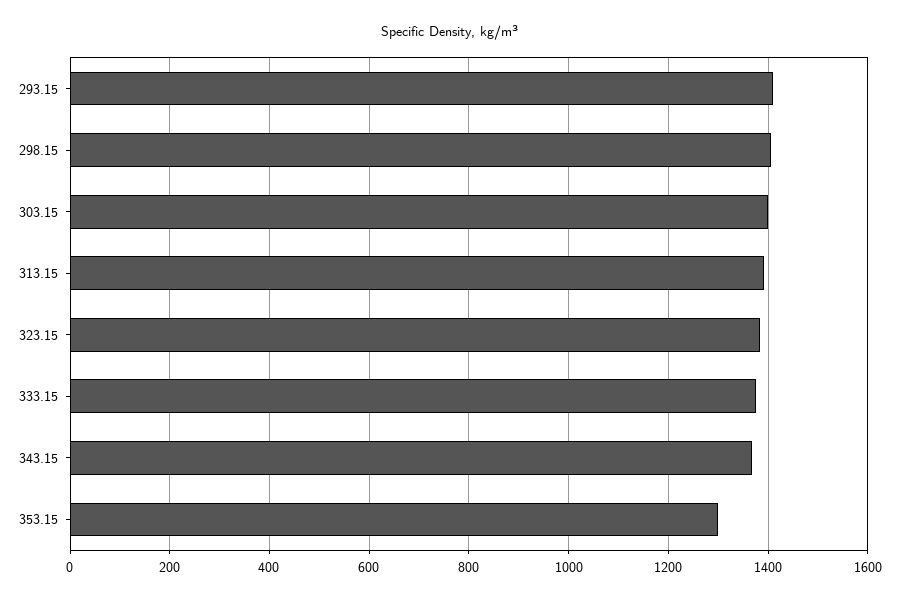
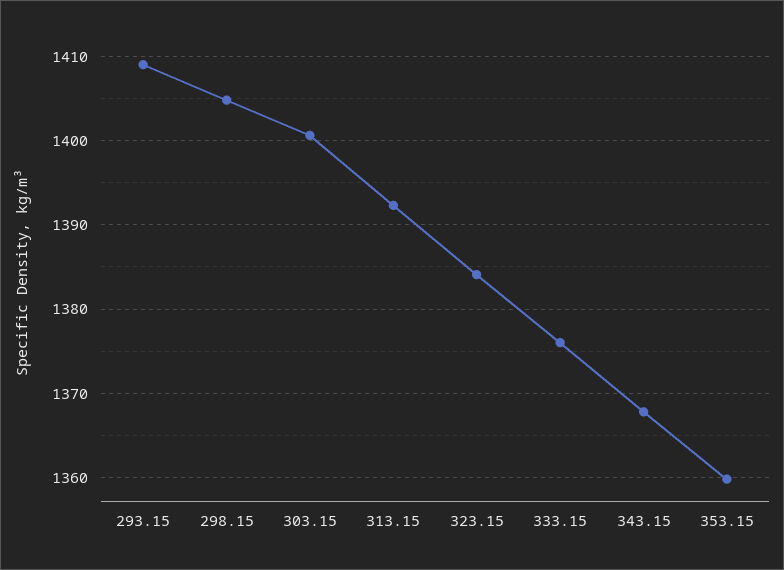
353.15: 1300 -> 1360

